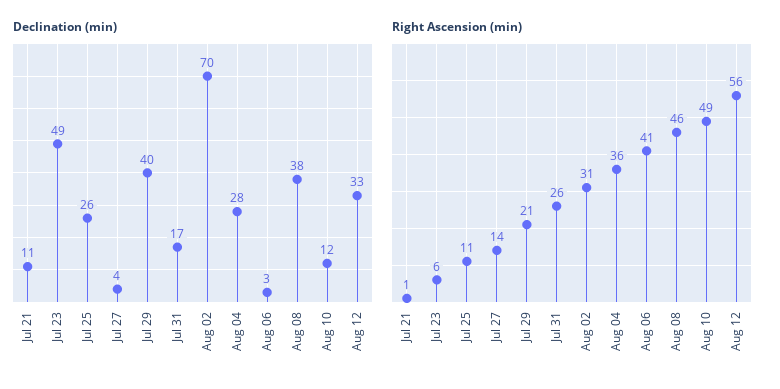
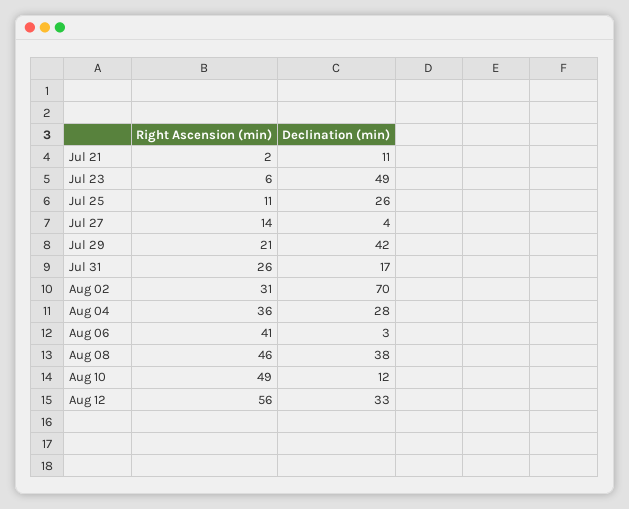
Declination (min), Jul 29: 40 -> 42
Right Ascension (min), Jul 21: 1 -> 2

